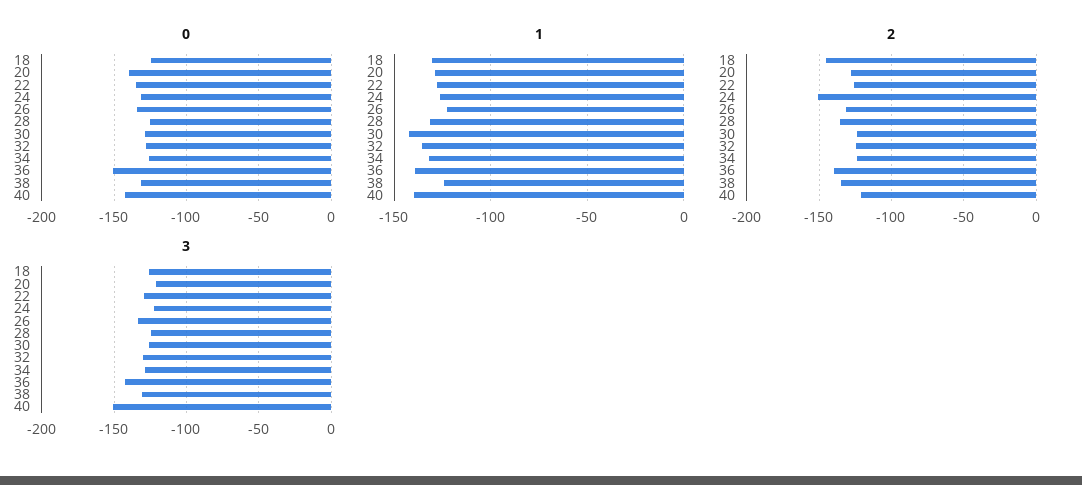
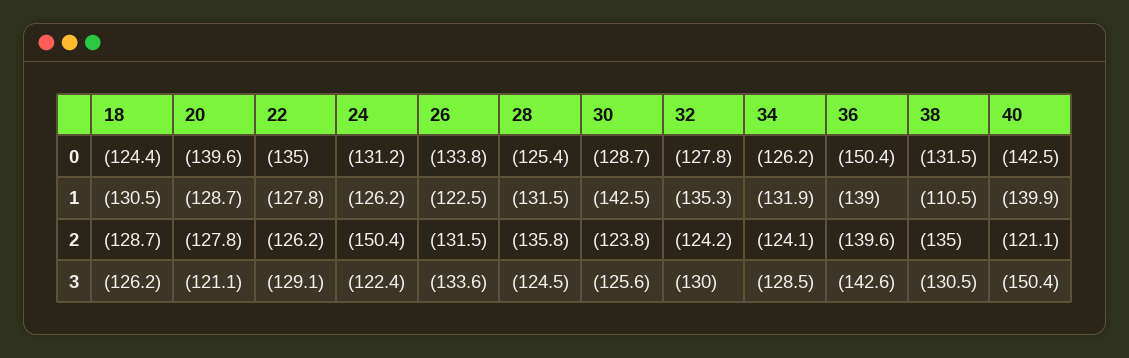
1, 38: -125 -> -110.5
2, 18: -145 -> -128.7

